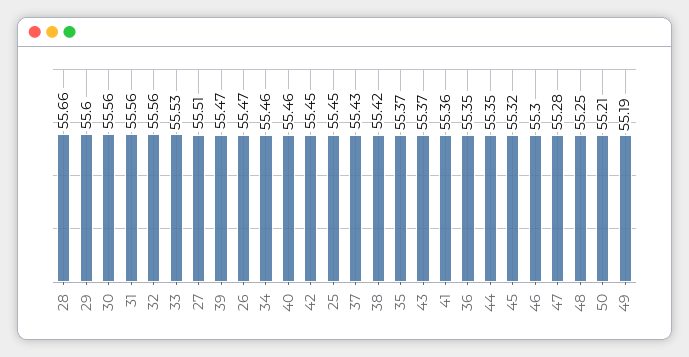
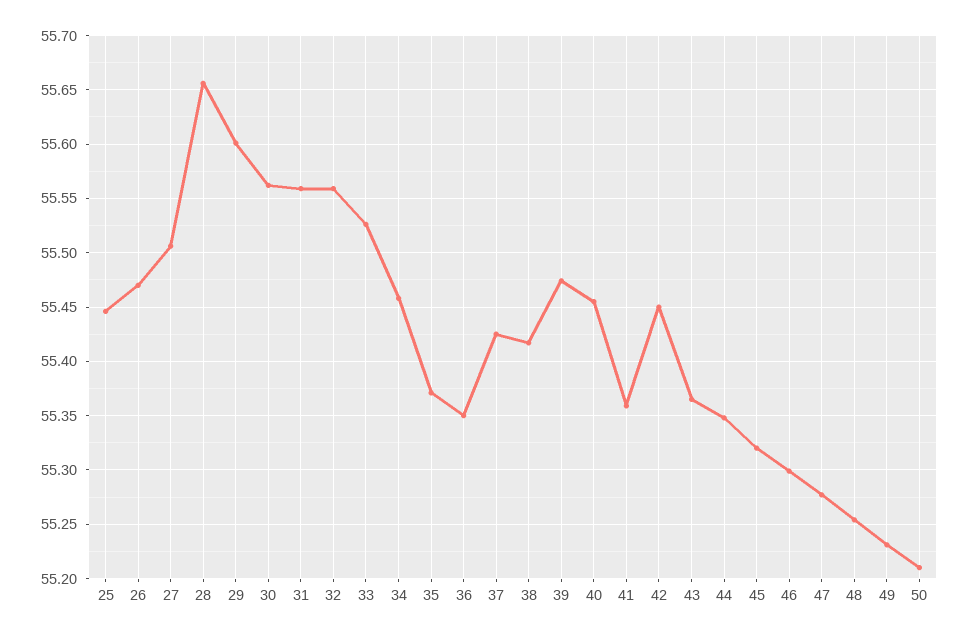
49: 55.19 -> 55.23

